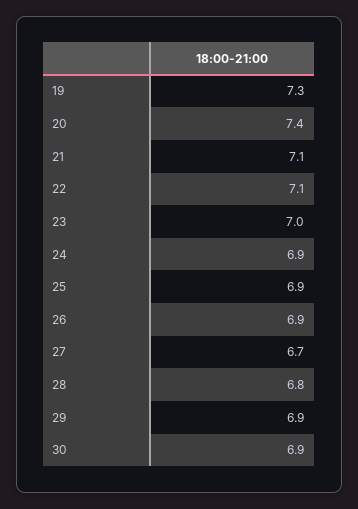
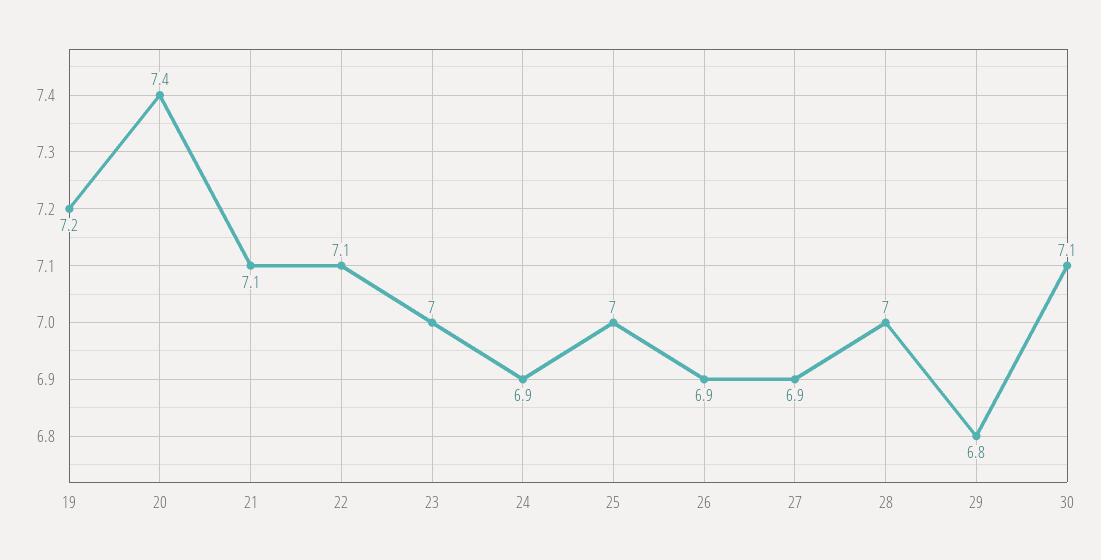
19: 7.3 -> 7.2
25: 6.9 -> 7
27: 6.7 -> 6.9
28: 6.8 -> 7
29: 6.9 -> 6.8
30: 6.9 -> 7.1

